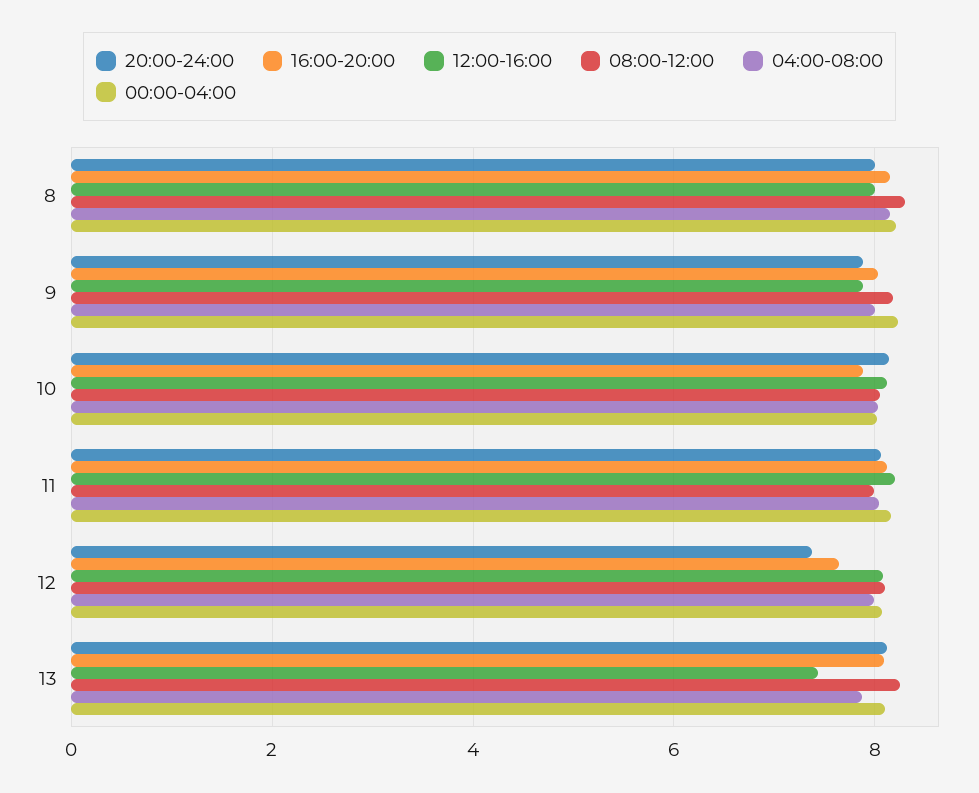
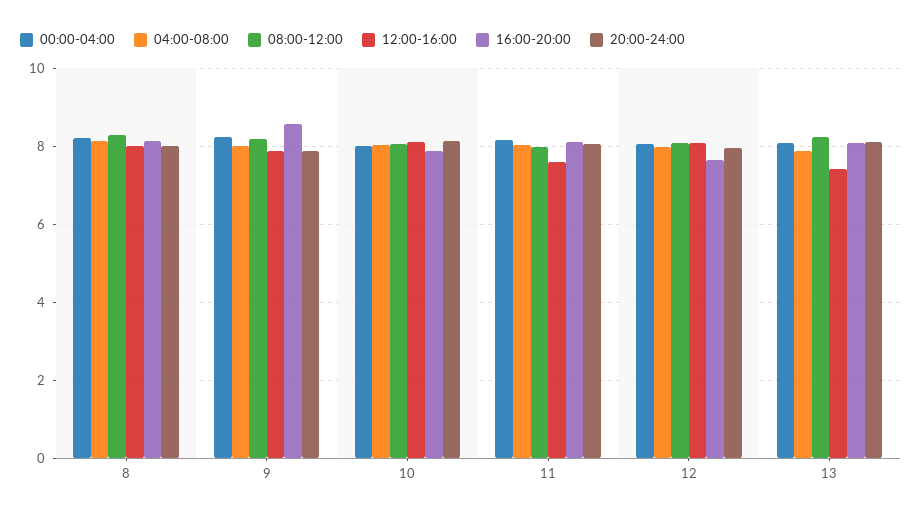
16:00-20:00, 9: 8 -> 8.6
12:00-16:00, 11: 8.2 -> 7.6
20:00-24:00, 12: 7.4 -> 8

